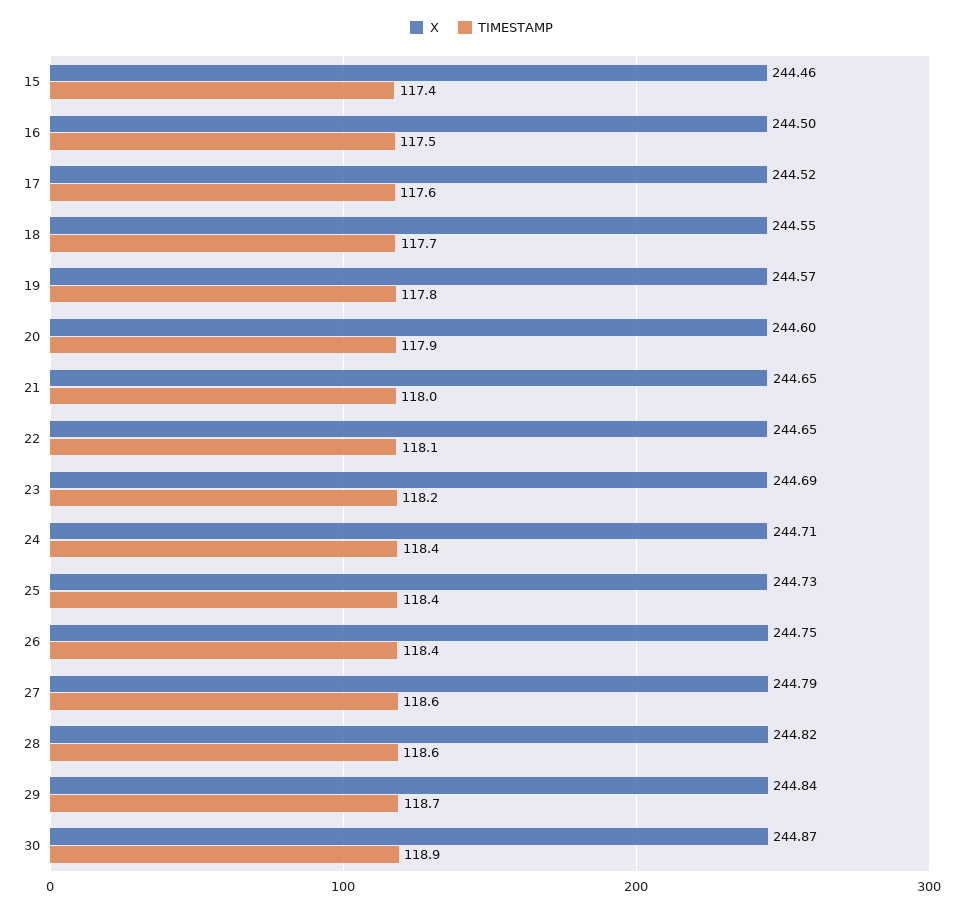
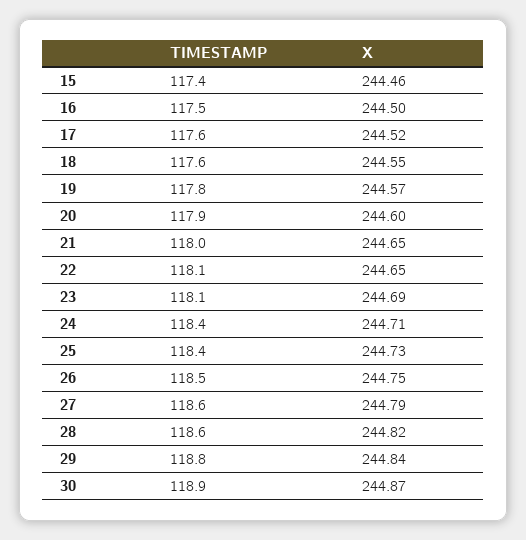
TIMESTAMP, 18: 117.7 -> 117.6
TIMESTAMP, 23: 118.2 -> 118.1
TIMESTAMP, 26: 118.4 -> 118.5
TIMESTAMP, 29: 118.7 -> 118.8

